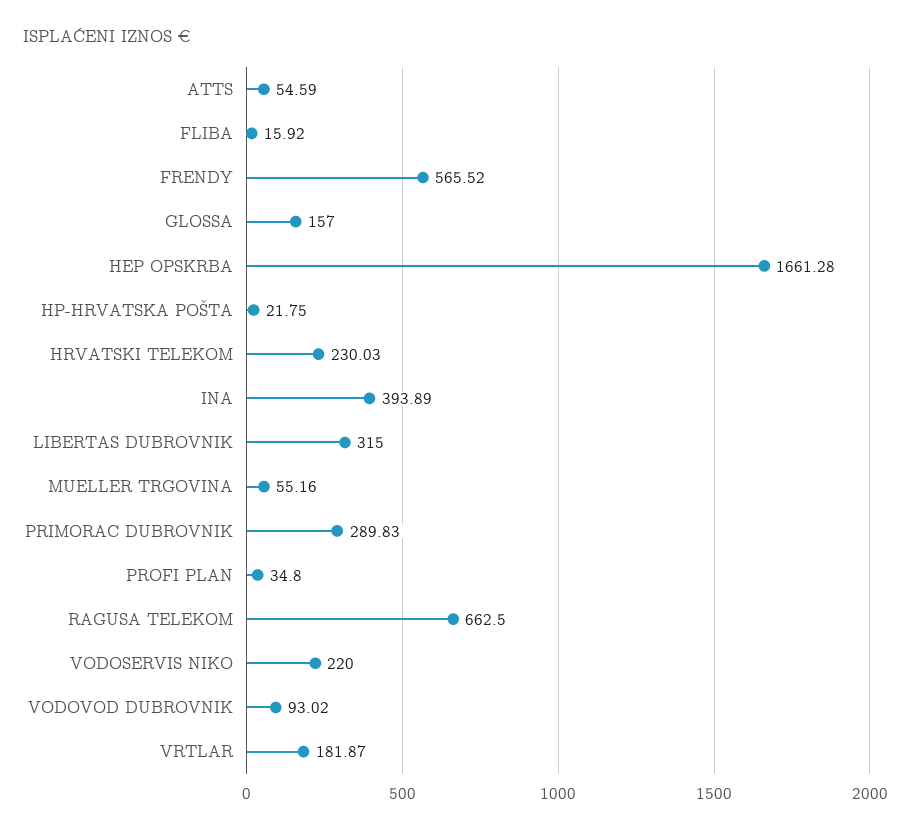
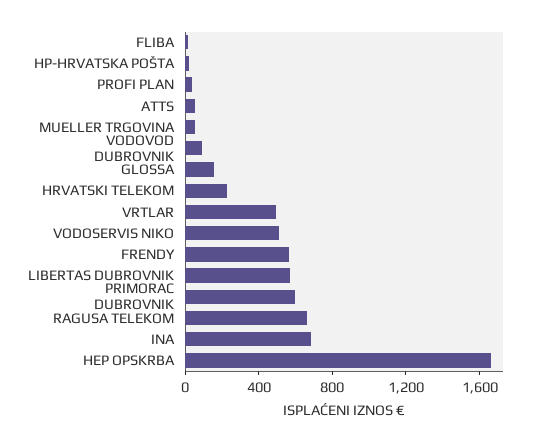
INA: 393.89 -> 700
LIBERTAS DUBROVNIK: 315 -> 600
PRIMORAC DUBROVNIK: 289.83 -> 600
VODOSERVIS NIKO: 220 -> 500
VRTLAR: 181.87 -> 500

